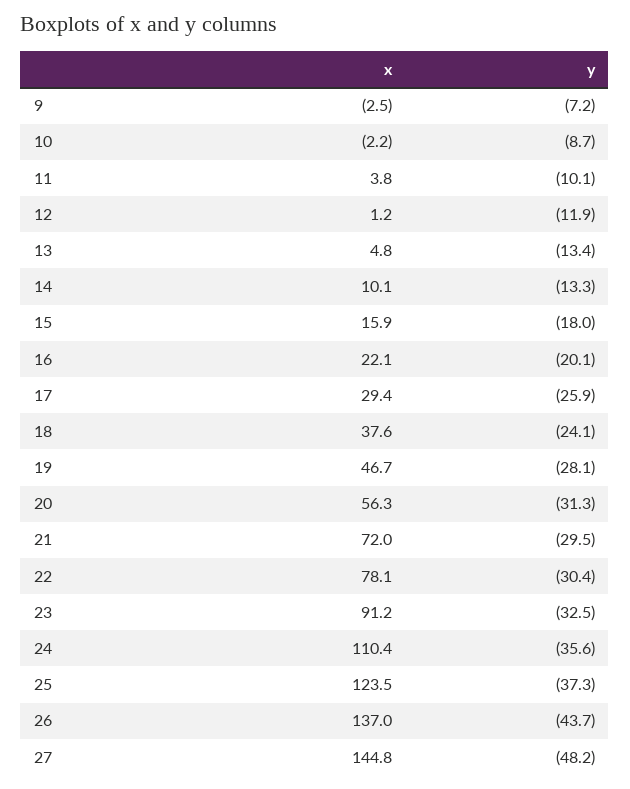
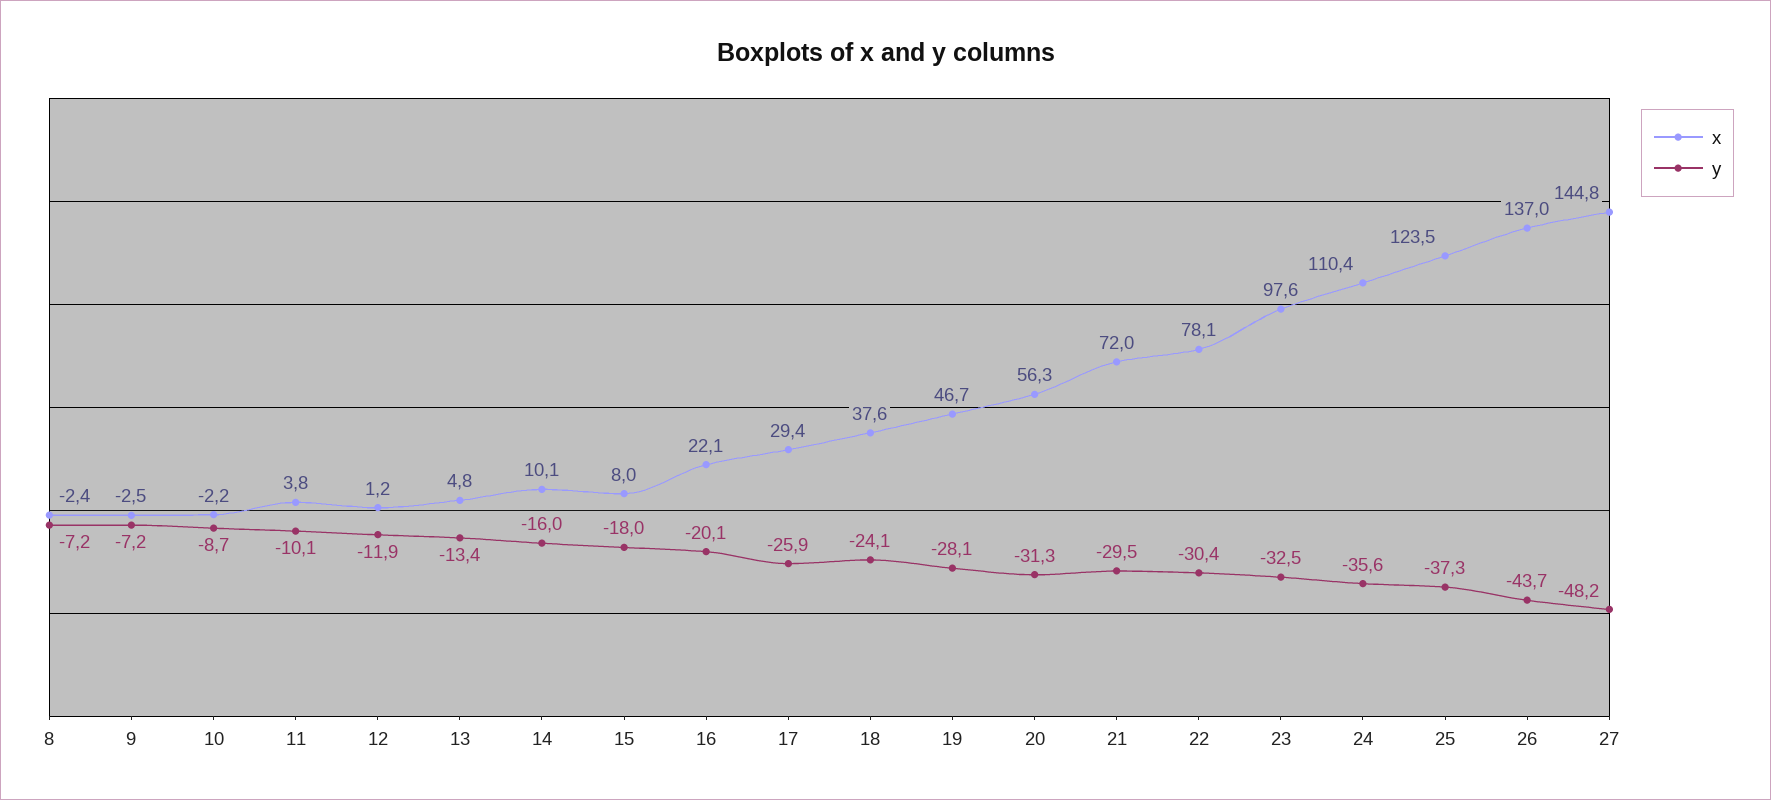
y, 14: -13.3 -> -16
x, 15: 15.9 -> 8
x, 23: 91.2 -> 97.6
x, 8: none -> -2.4
y, 8: none -> -7.2

